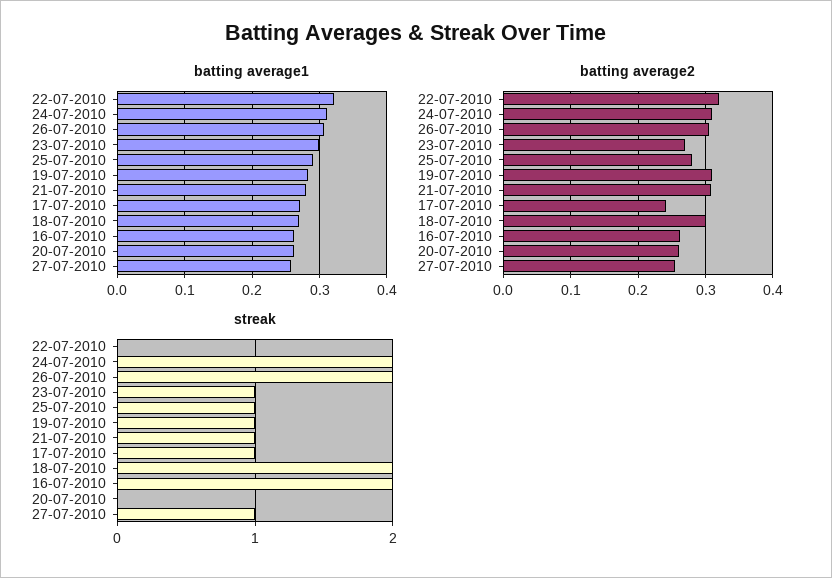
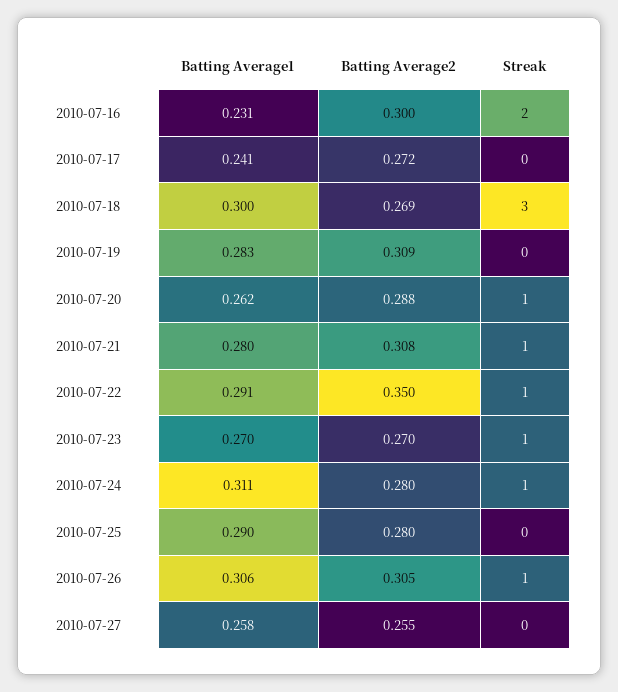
batting average1, 22-07-2010: 0.32 -> 0.291
batting average1, 23-07-2010: 0.3 -> 0.27
batting average1, 17-07-2010: 0.27 -> 0.241
batting average1, 18-07-2010: 0.27 -> 0.3
batting average1, 16-07-2010: 0.26 -> 0.231
batting average2, 22-07-2010: 0.32 -> 0.35
batting average2, 24-07-2010: 0.31 -> 0.28
batting average2, 17-07-2010: 0.24 -> 0.272
batting average2, 18-07-2010: 0.3 -> 0.269
batting average2, 16-07-2010: 0.26 -> 0.3
batting average2, 20-07-2010: 0.26 -> 0.288
streak, 22-07-2010: 0 -> 1
streak, 24-07-2010: 2 -> 1
streak, 26-07-2010: 2 -> 1
streak, 25-07-2010: 1 -> 0
streak, 19-07-2010: 1 -> 0
streak, 17-07-2010: 1 -> 0
streak, 18-07-2010: 2 -> 3
streak, 20-07-2010: 0 -> 1
streak, 27-07-2010: 1 -> 0

